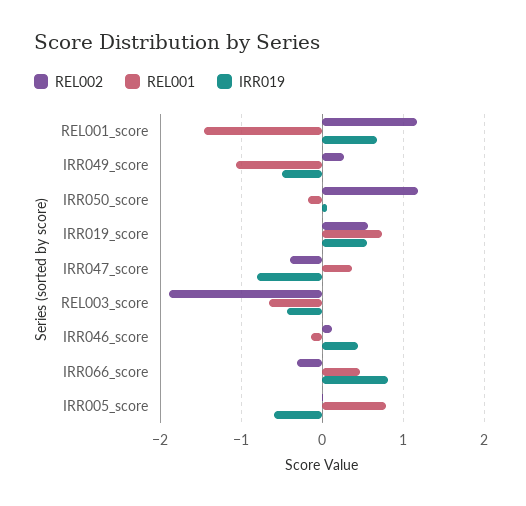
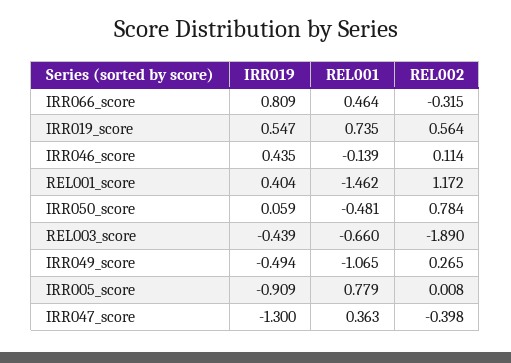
IRR019, REL001_score: 0.7 -> 0.404
REL002, IRR050_score: 1.2 -> 0.784
REL001, IRR050_score: -0.2 -> -0.481
IRR019, IRR047_score: -0.8 -> -1.3
IRR019, IRR005_score: -0.6 -> -0.909

